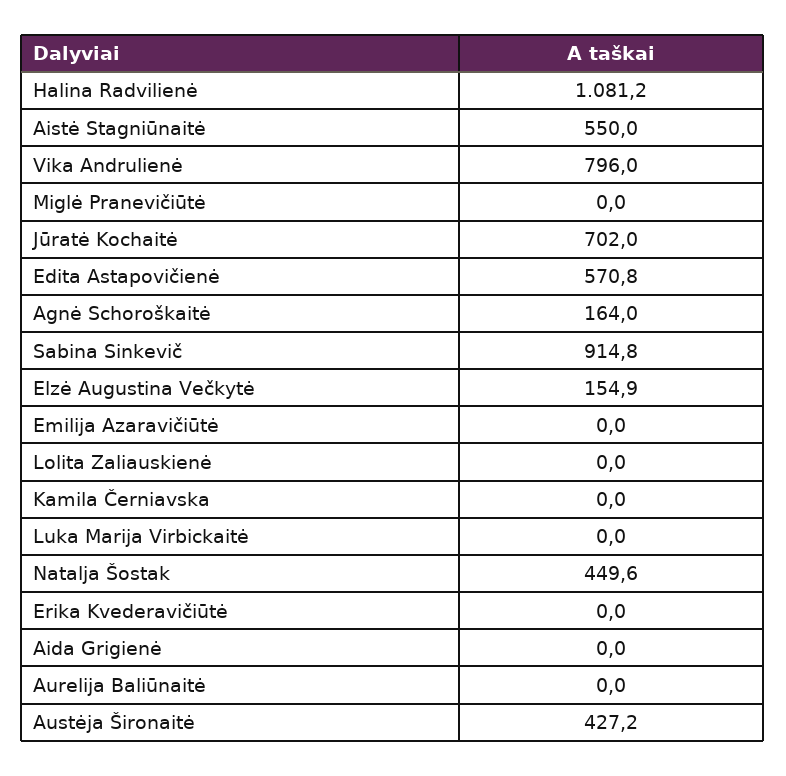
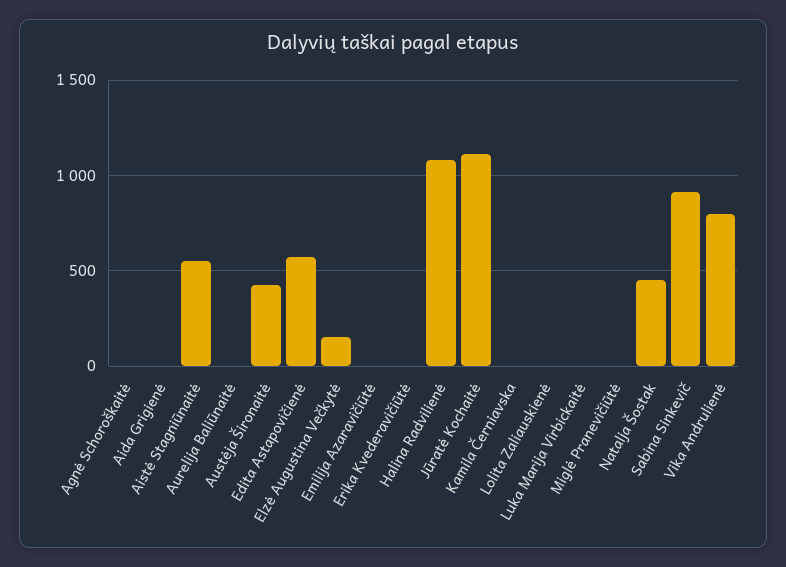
Jūratė Kochaitė: 702 -> 1100
Agnė Schoroškaitė: 164 -> 0

